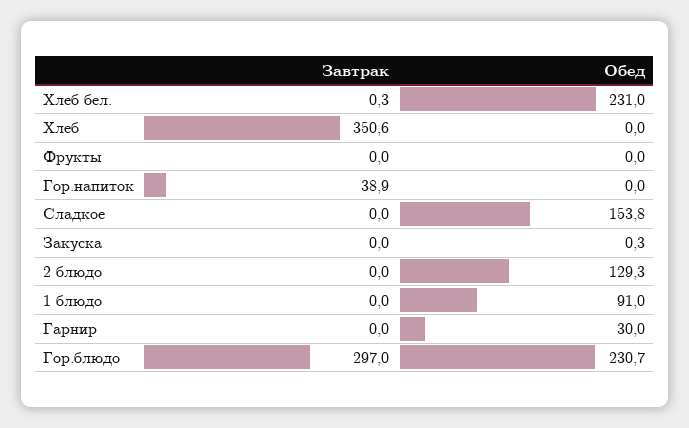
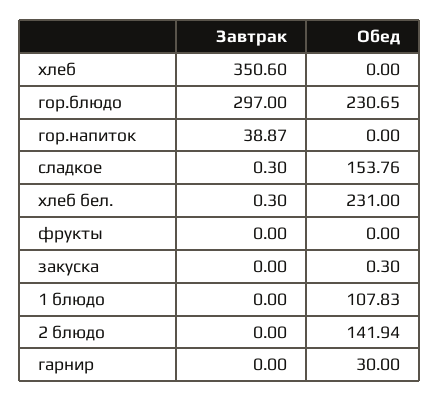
Завтрак, Сладкое: 0 -> 0.3
Обед, 2 блюдо: 129.3 -> 141.94
Обед, 1 блюдо: 91 -> 107.83

